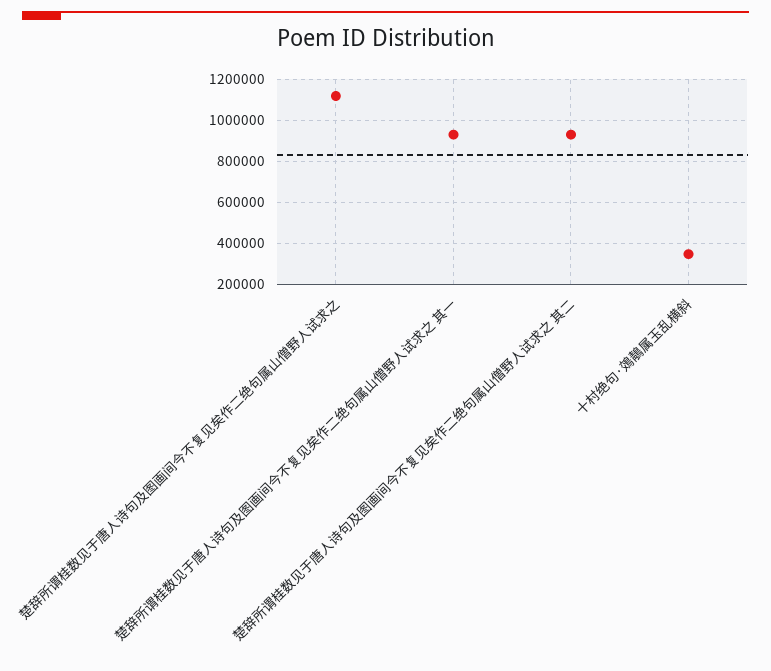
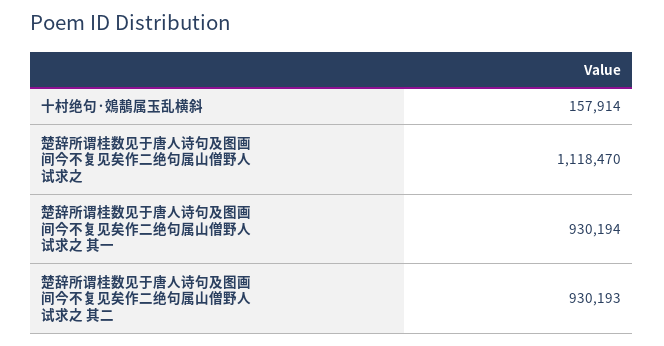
十村绝句·鵁鶄属玉乱横斜: 350000 -> 157914

